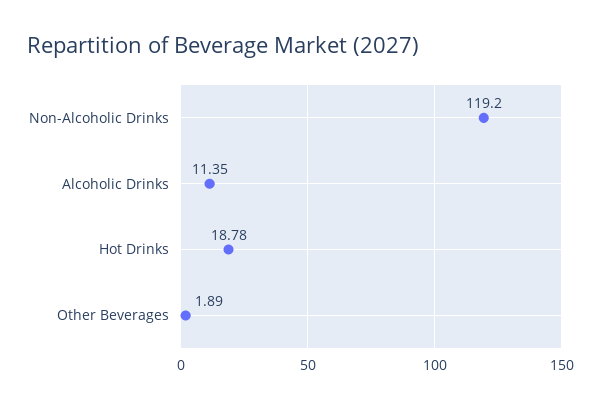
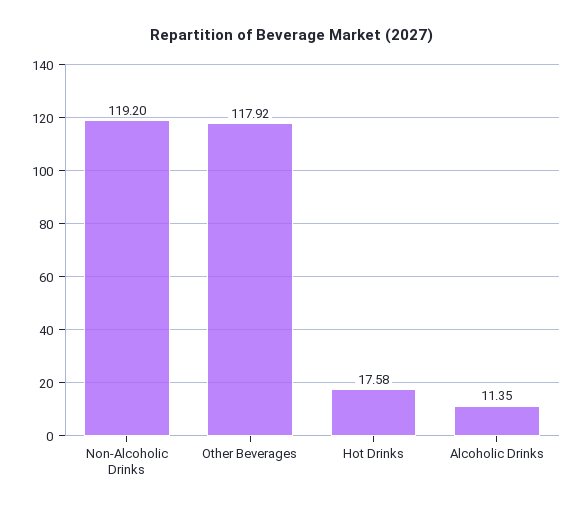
Hot Drinks: 18.78 -> 17.58
Other Beverages: 1.89 -> 117.92

